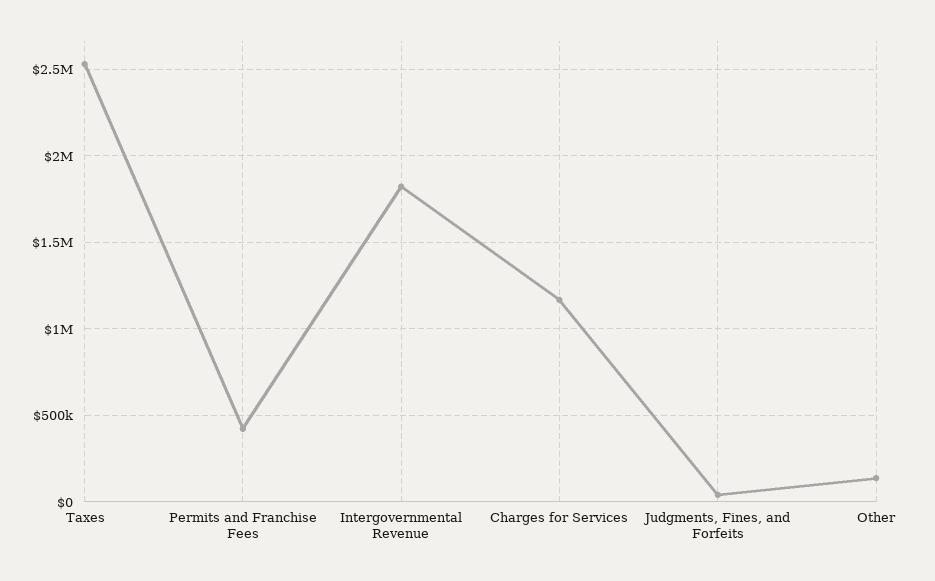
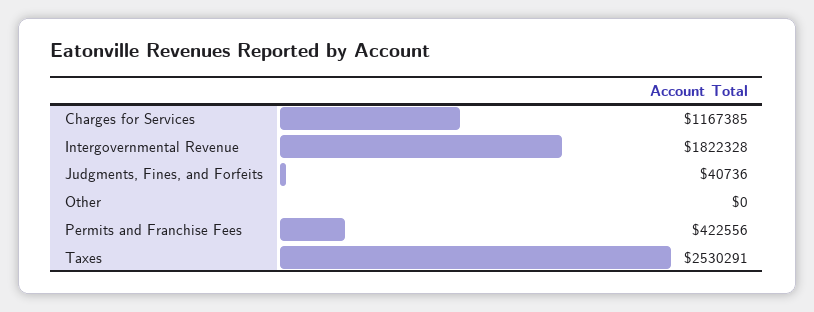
Other: 150000 -> 0

